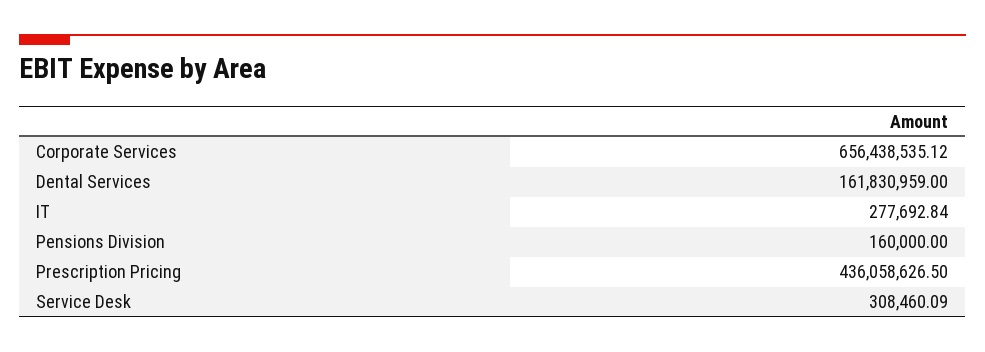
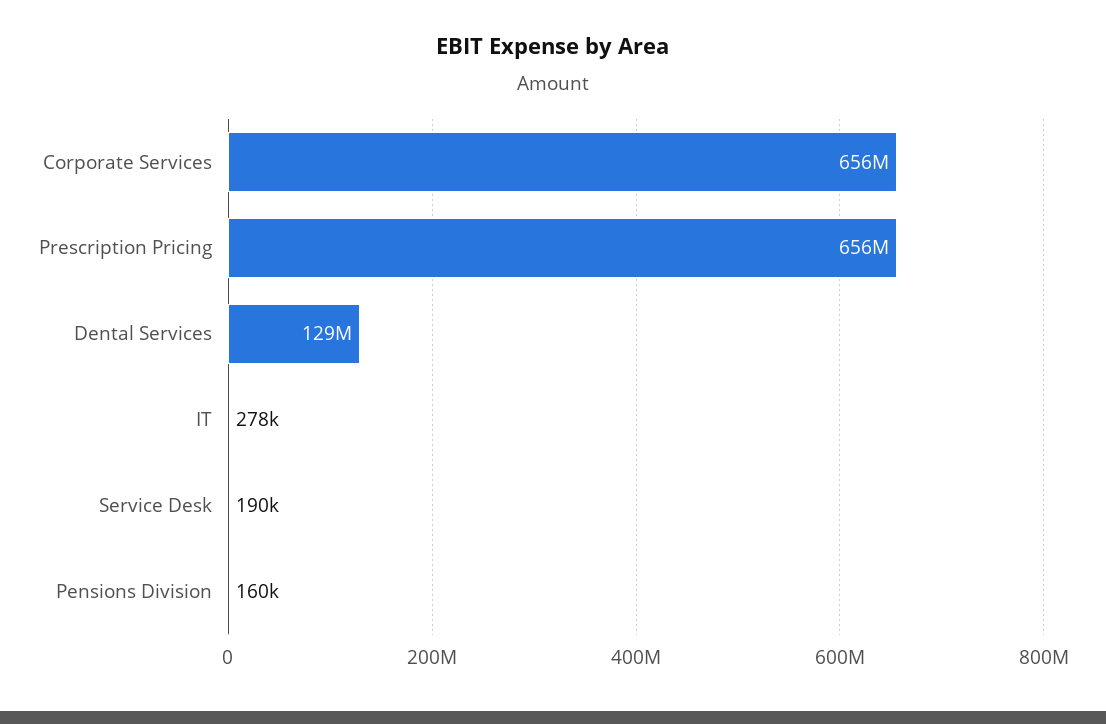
Dental Services: 161830959 -> 129000000
Prescription Pricing: 436058626.5 -> 656000000
Service Desk: 308460.09 -> 190000

